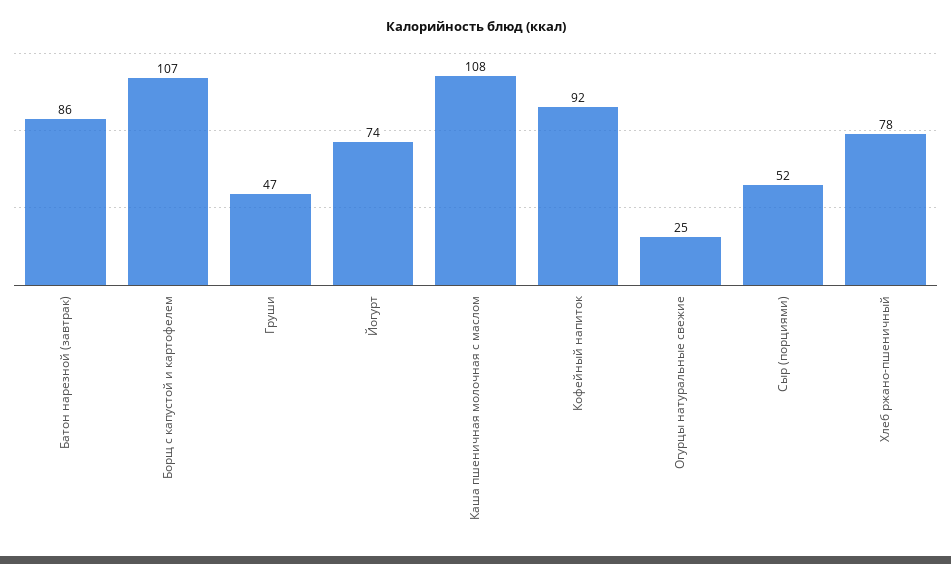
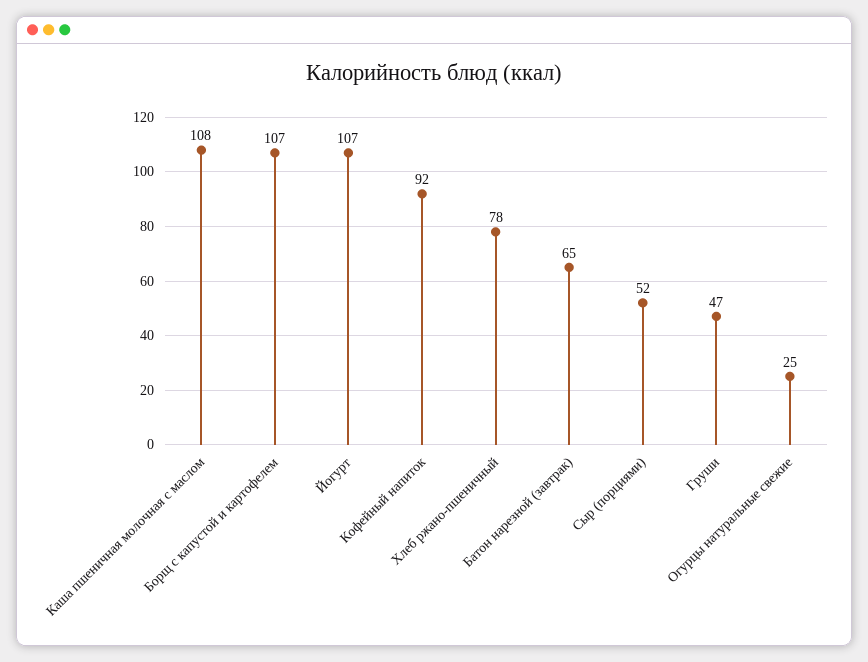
Батон нарезной (завтрак): 86 -> 65
Йогурт: 74 -> 107

